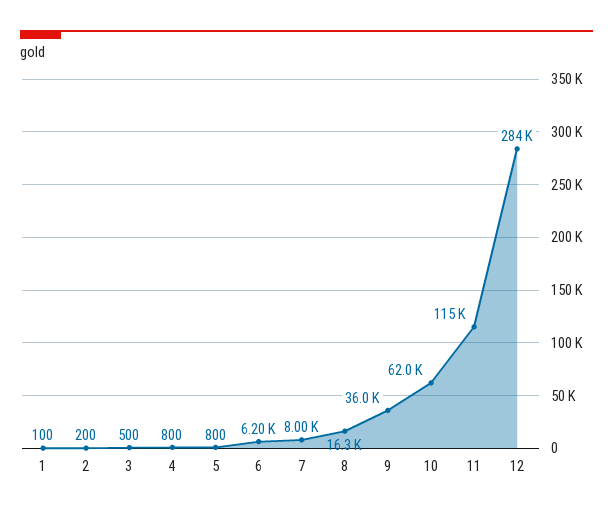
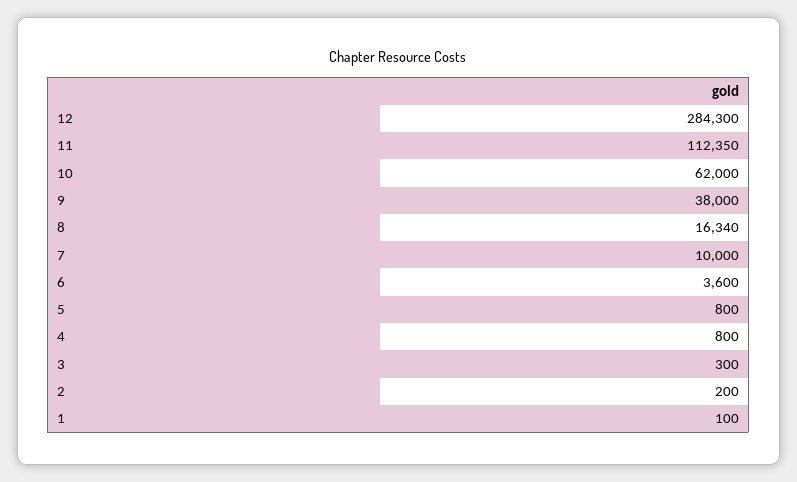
3: 500 -> 300
6: 6200 -> 3600
7: 8000 -> 10000
9: 36000 -> 38000
11: 115000 -> 112350

